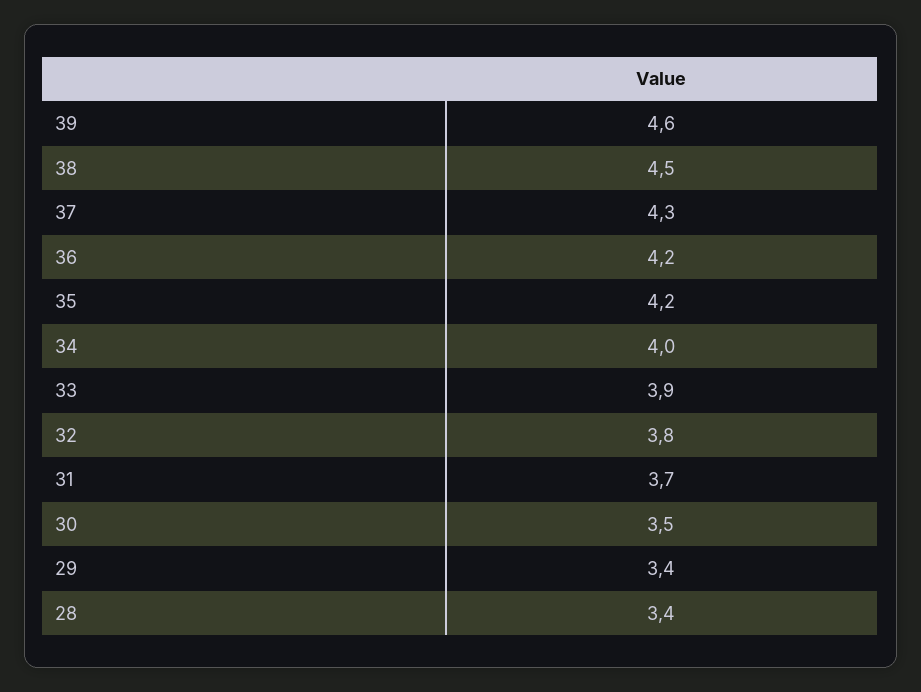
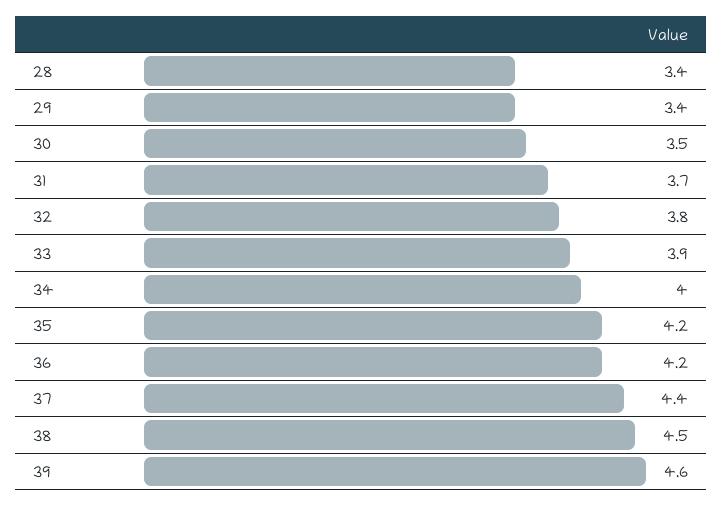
37: 4.3 -> 4.4

